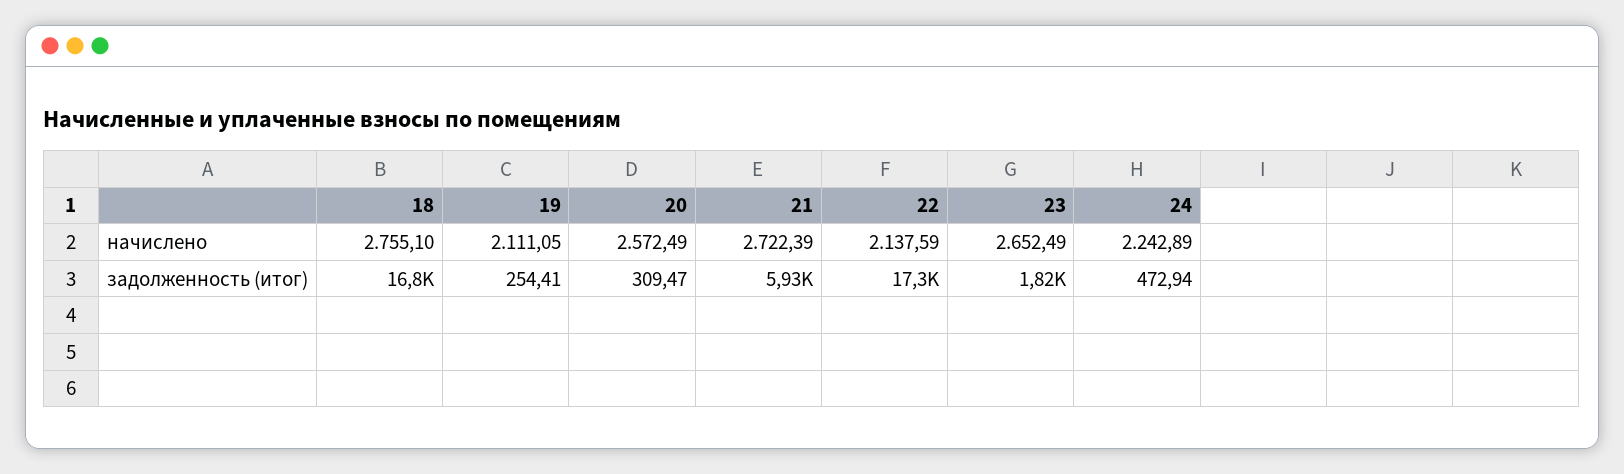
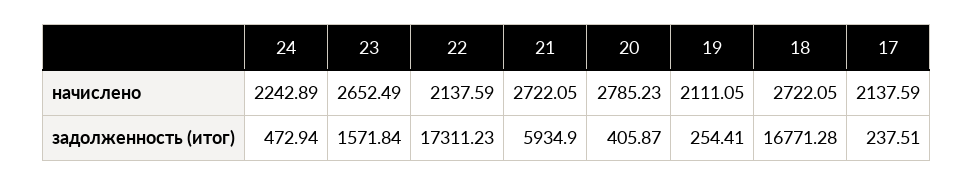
18, начислено: 2755.1 -> 2722.05
20, начислено: 2572.49 -> 2785.23
21, начислено: 2722.39 -> 2722.05
20, задолженность (итог): 309.47 -> 405.87
23, задолженность (итог): 1820 -> 1571.84
17, начислено: none -> 2137.59
17, задолженность (итог): none -> 237.51

